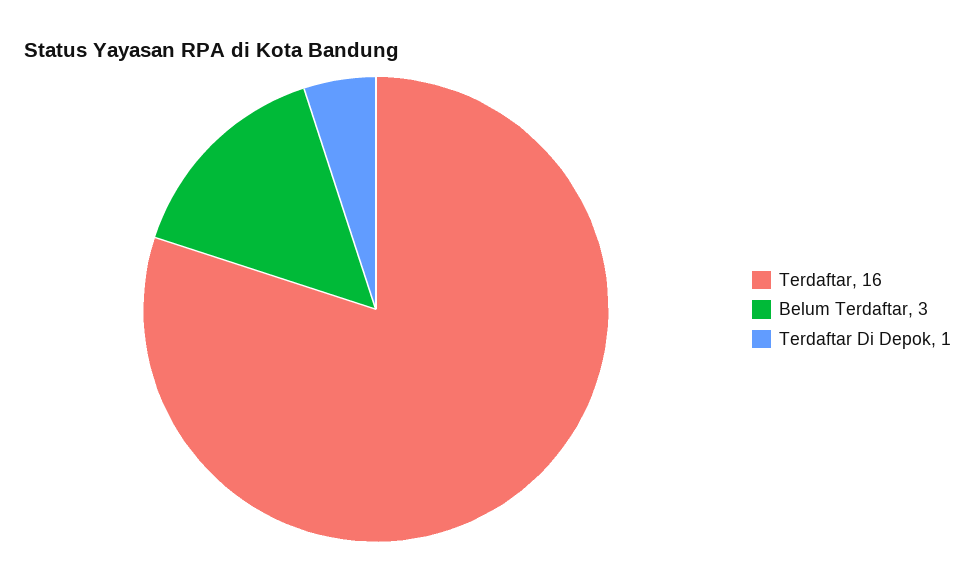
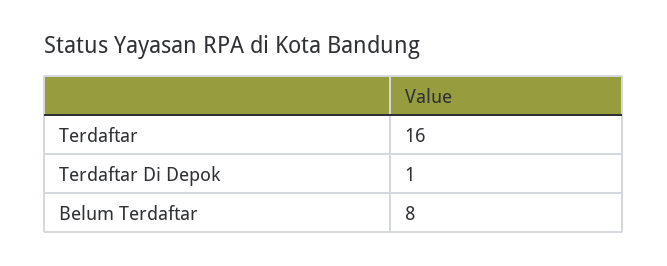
Belum Terdaftar: 3 -> 8

